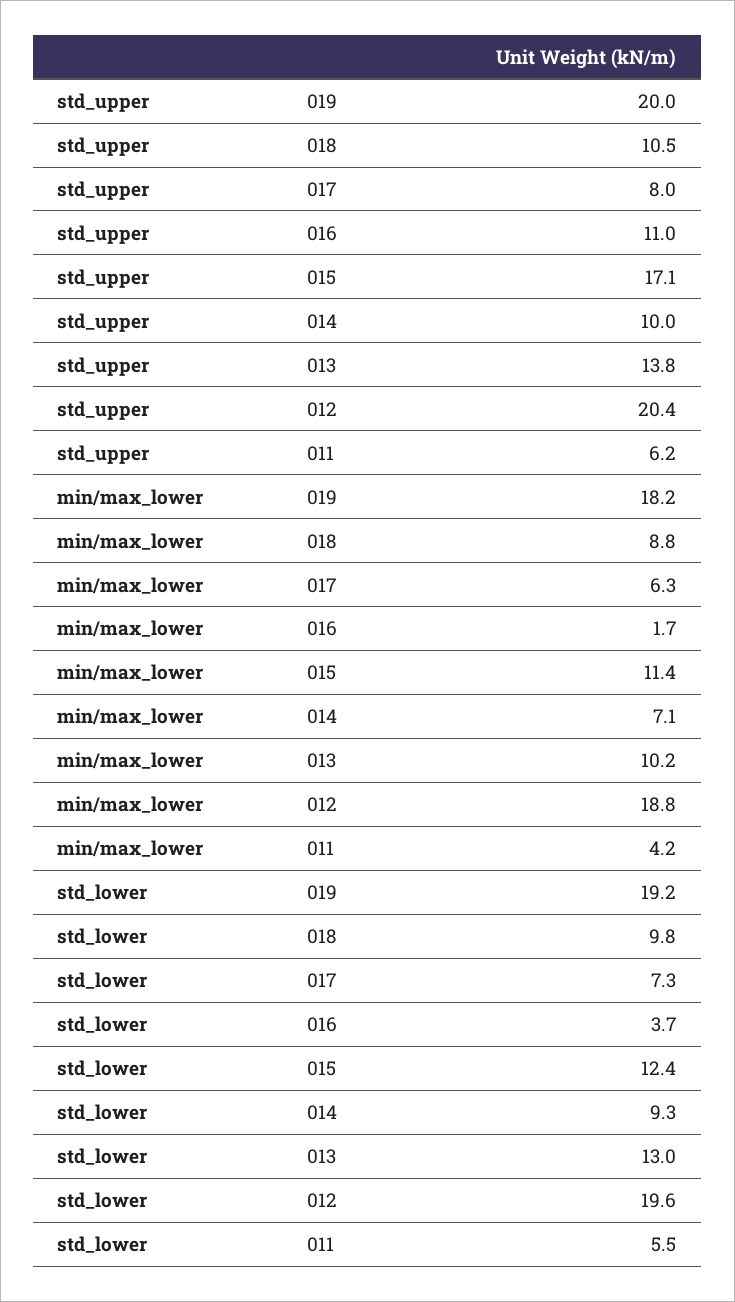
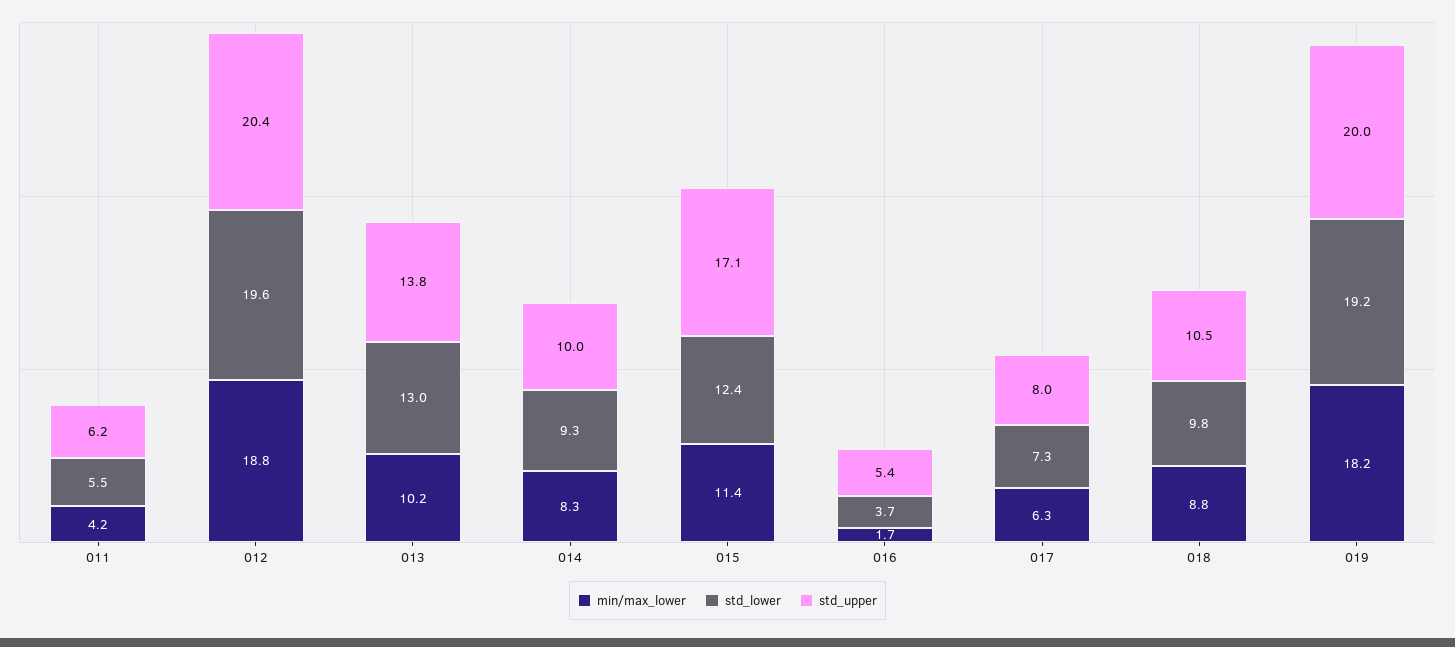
std_upper, 016: 11 -> 5.4
min/max_lower, 014: 7.1 -> 8.3

